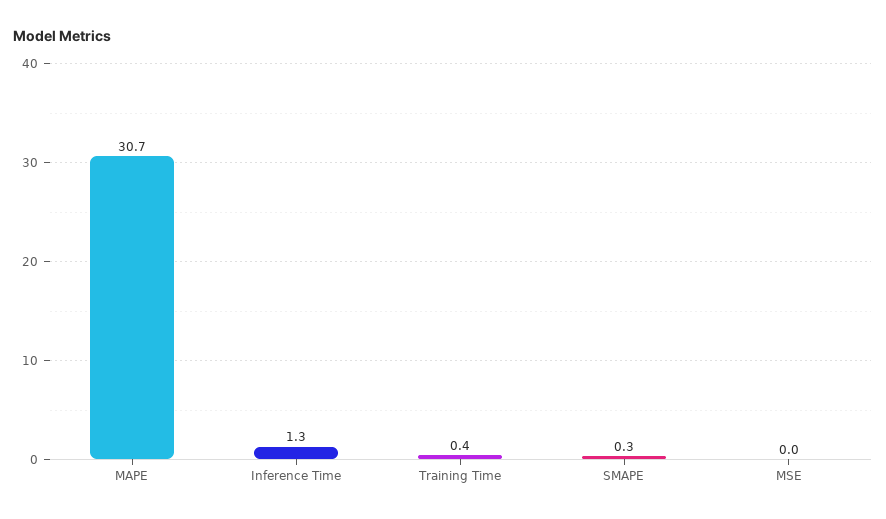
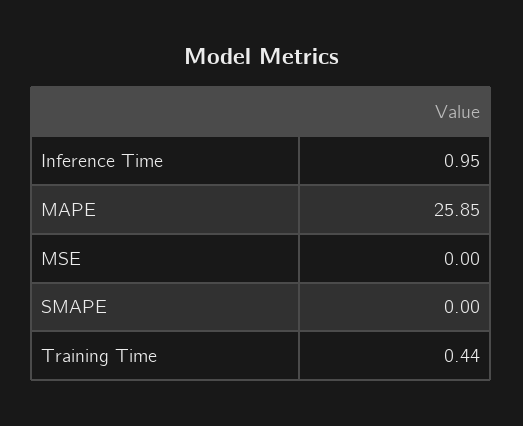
MAPE: 30.7 -> 25.85
Inference Time: 1.3 -> 0.95
SMAPE: 0.3 -> 0

